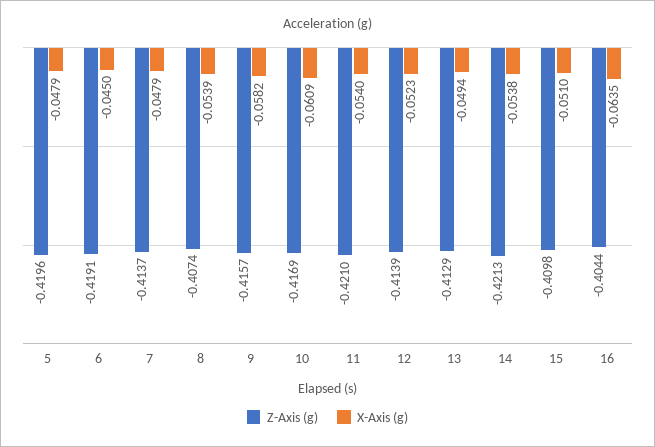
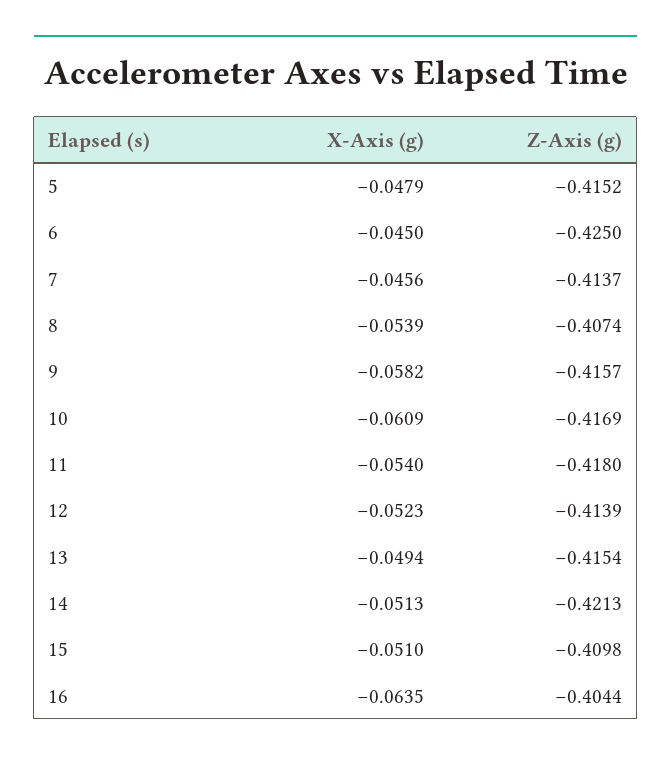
Z-Axis (g), 5: -0.4196 -> -0.4152
Z-Axis (g), 6: -0.4191 -> -0.425
X-Axis (g), 7: -0.0479 -> -0.0456
Z-Axis (g), 11: -0.421 -> -0.418
Z-Axis (g), 13: -0.4129 -> -0.4154
X-Axis (g), 14: -0.0538 -> -0.0513

